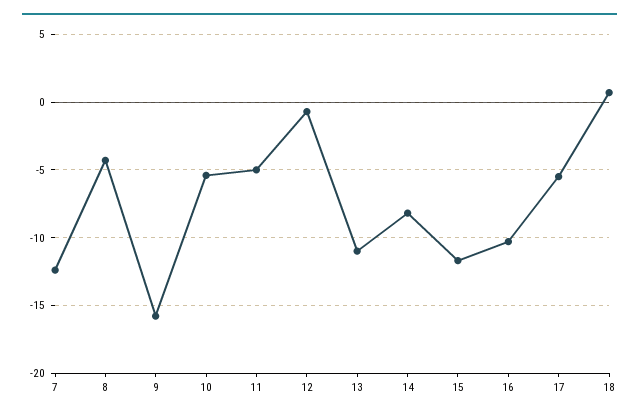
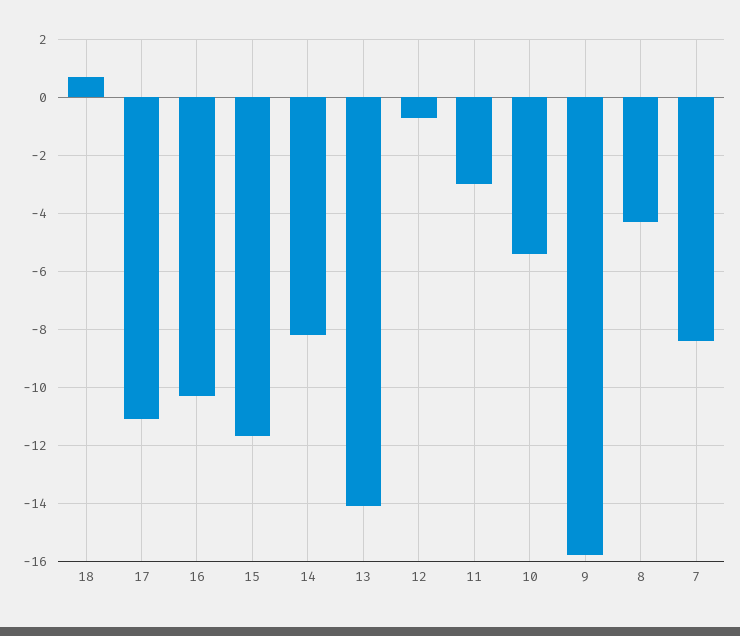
7: -12.5 -> -8.5
11: -5 -> -3
13: -11 -> -14
17: -5.5 -> -11

